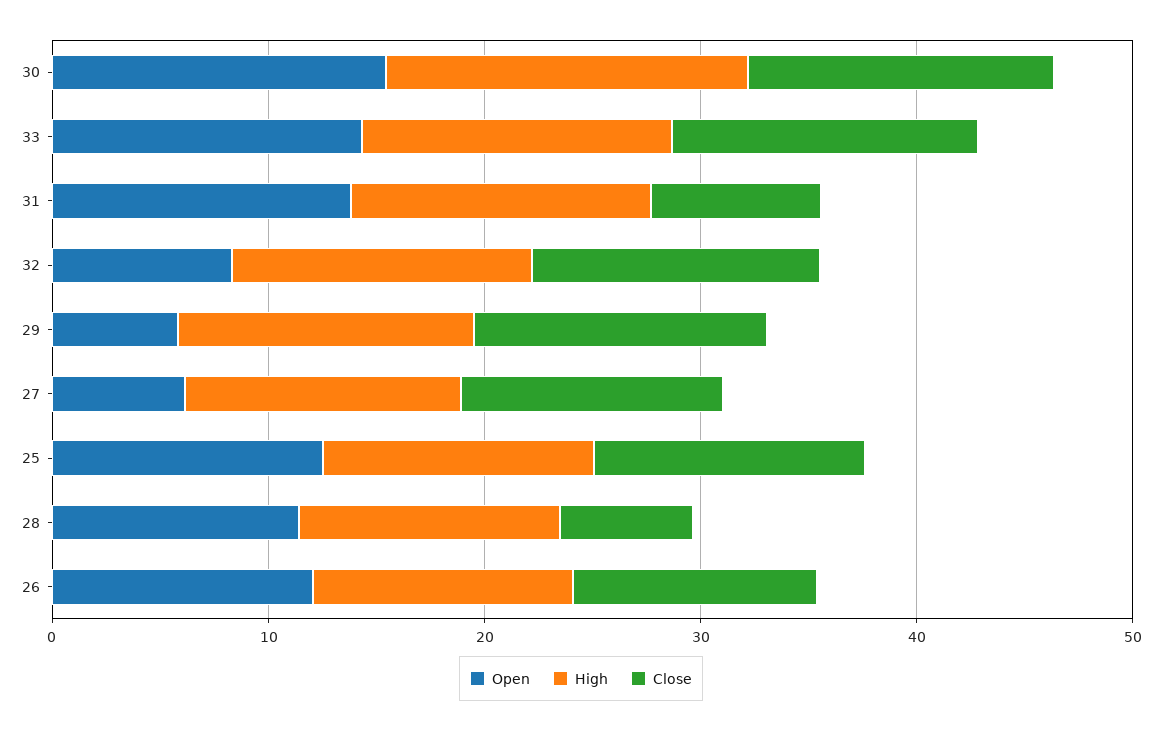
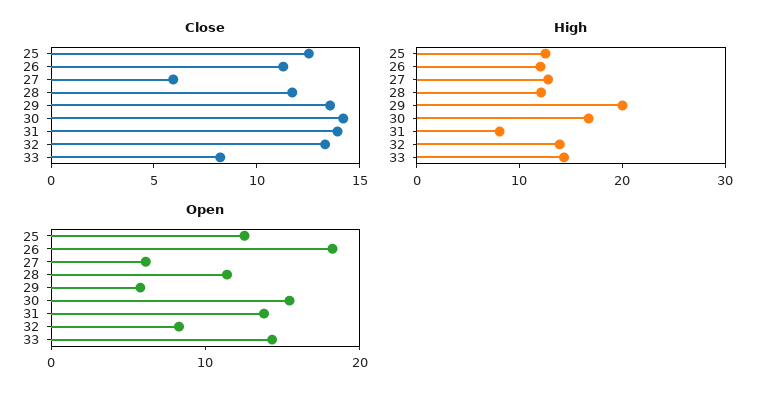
Close, 33: 14 -> 8
High, 31: 14 -> 8
Close, 31: 8 -> 14
High, 29: 14 -> 20
Close, 27: 12 -> 6
Close, 28: 6 -> 12
Open, 26: 12 -> 18

